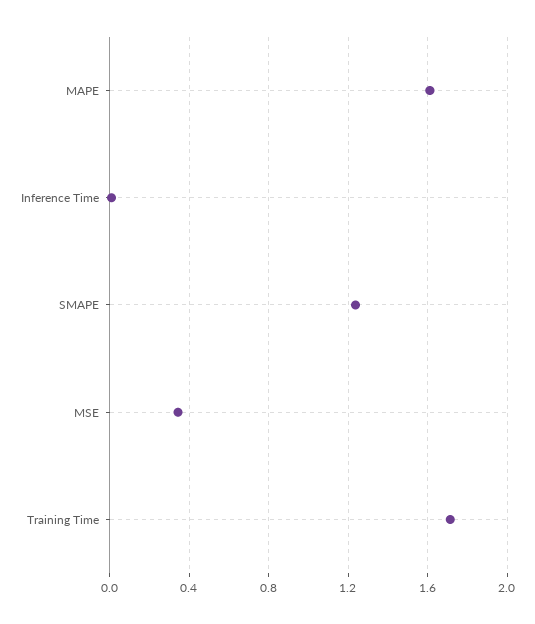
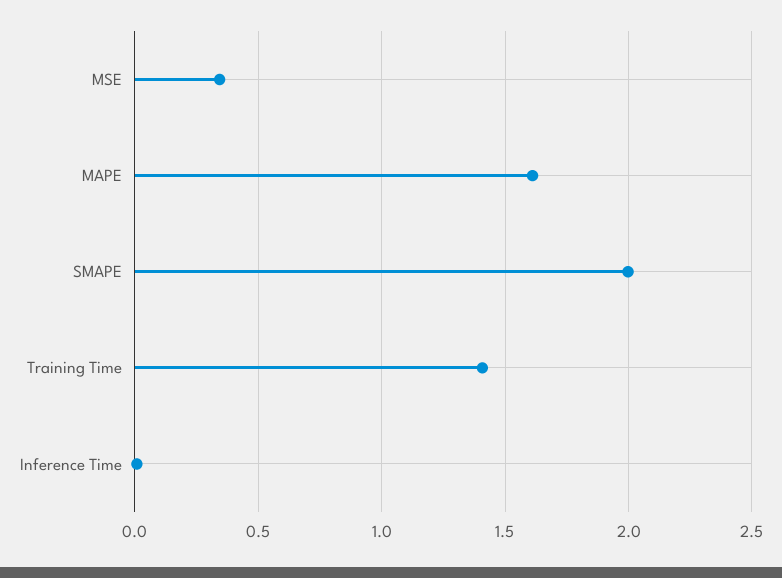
SMAPE: 1.25 -> 2
Training Time: 1.7 -> 1.4

